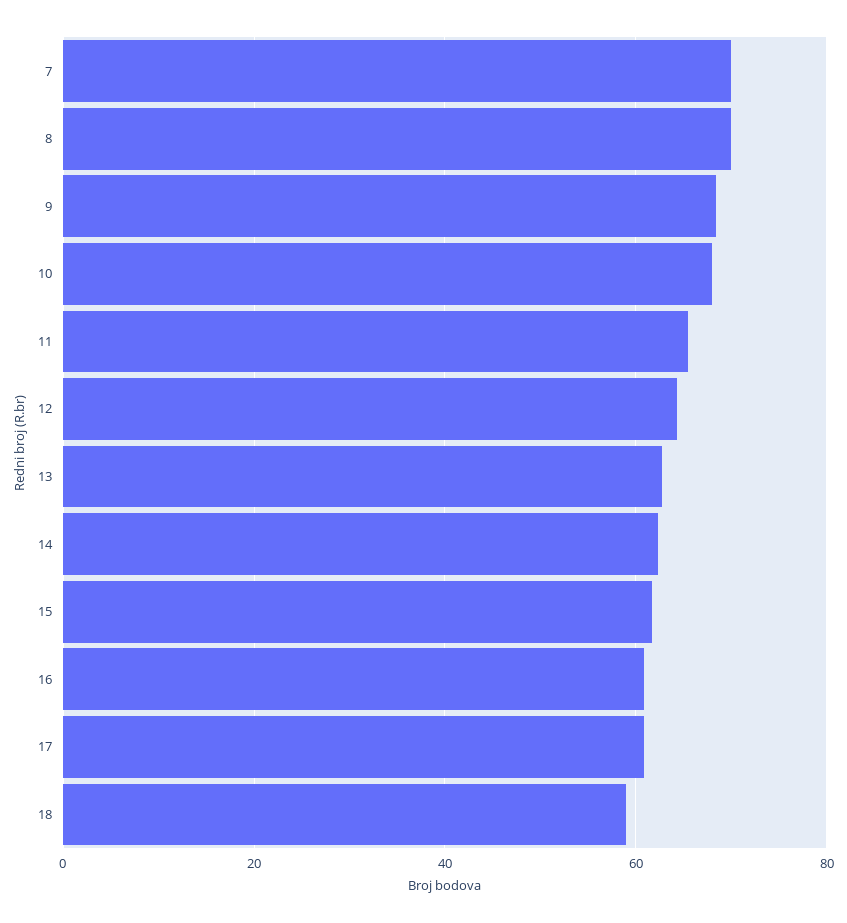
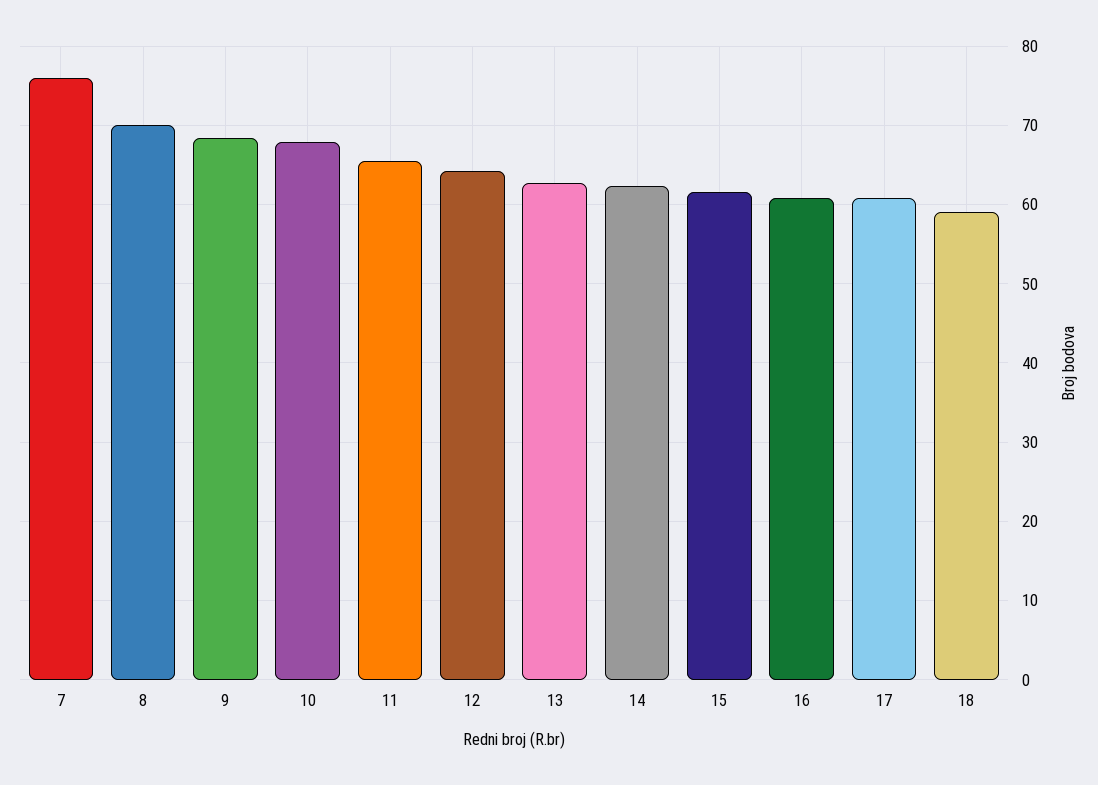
7: 70 -> 76

